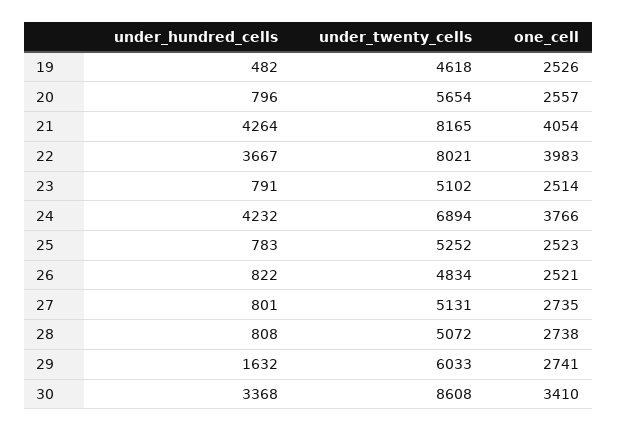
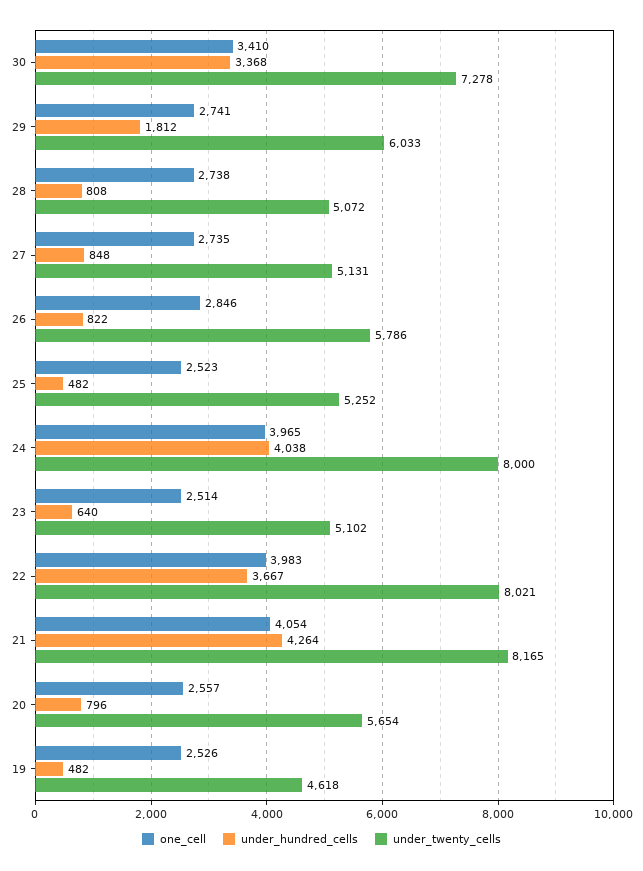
under_hundred_cells, 23: 791 -> 640
under_hundred_cells, 24: 4232 -> 4038
under_twenty_cells, 24: 6894 -> 8000
one_cell, 24: 3766 -> 3965
under_hundred_cells, 25: 783 -> 482
under_twenty_cells, 26: 4834 -> 5786
one_cell, 26: 2521 -> 2846
under_hundred_cells, 27: 801 -> 848
under_hundred_cells, 29: 1632 -> 1812
under_twenty_cells, 30: 8608 -> 7278

